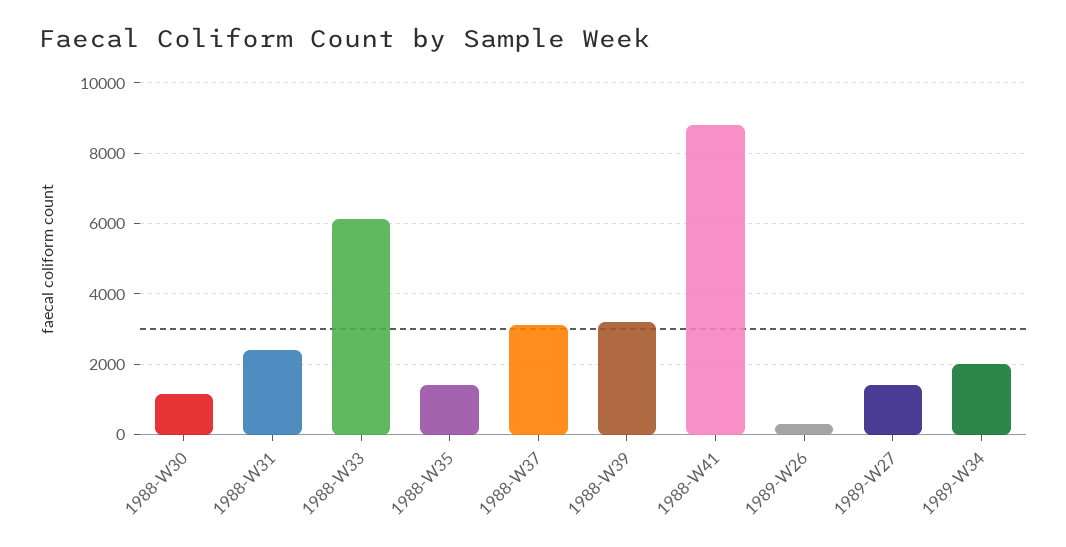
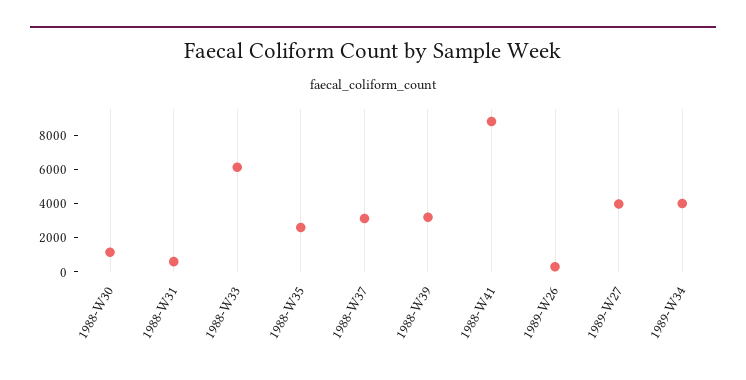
1988-W31: 2400 -> 500
1988-W35: 1400 -> 2500
1989-W27: 1400 -> 4000
1989-W34: 2000 -> 4000

